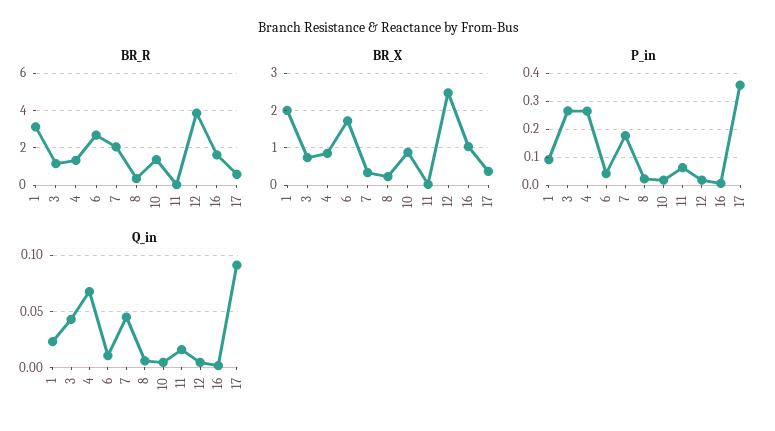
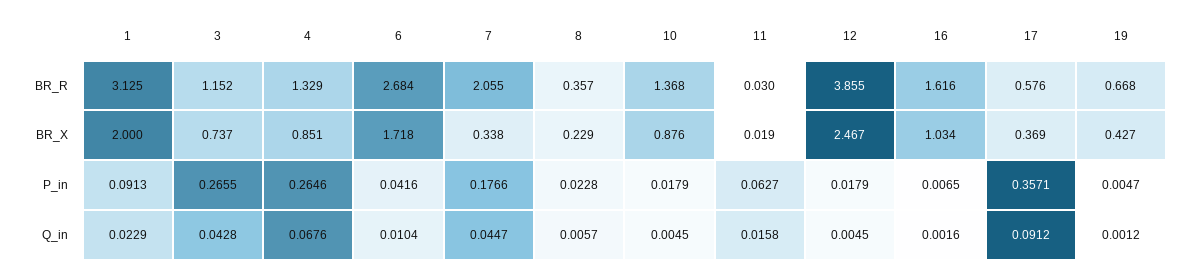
BR_R, 19: none -> 0.668
BR_X, 19: none -> 0.427
P_in, 19: none -> 0.0047
Q_in, 19: none -> 0.0012

